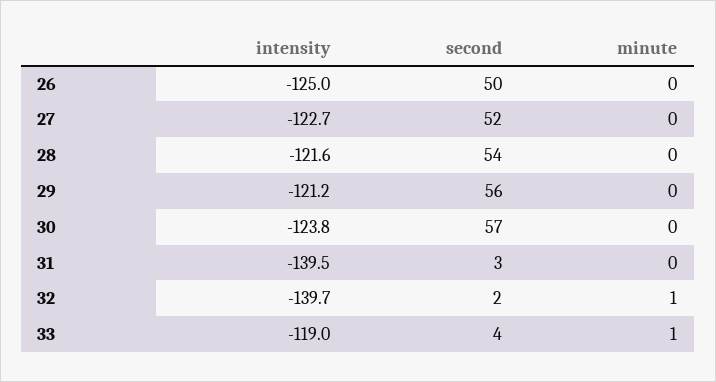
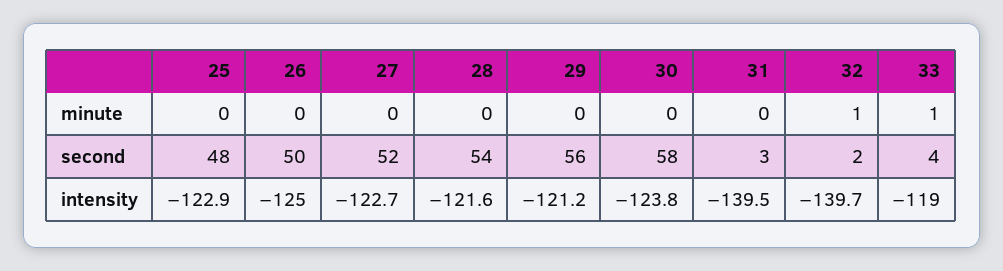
second, 30: 57 -> 58
minute, 25: none -> 0
second, 25: none -> 48
intensity, 25: none -> -122.9

